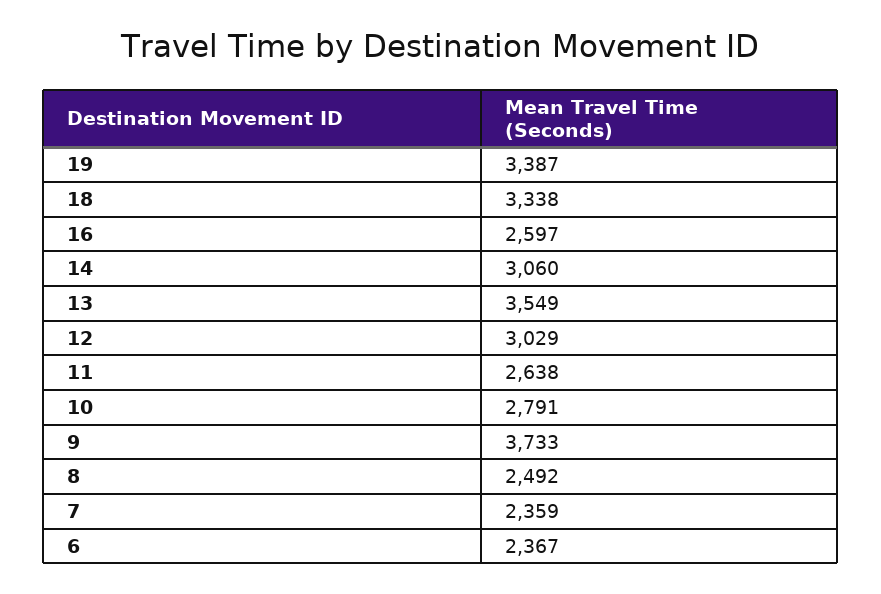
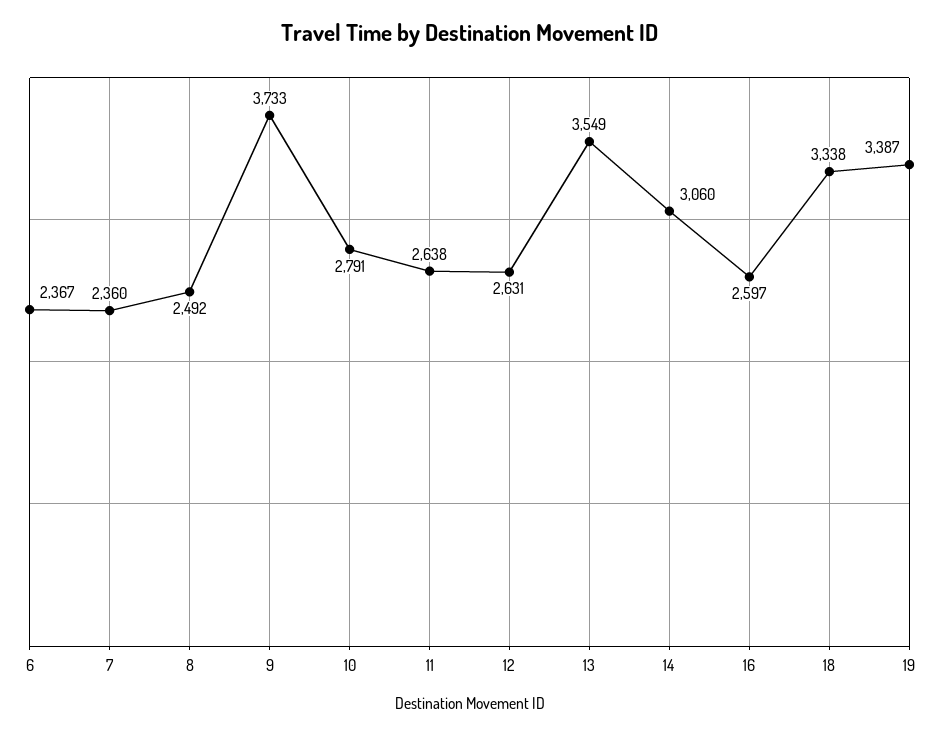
12: 3029 -> 2631
7: 2359 -> 2360

